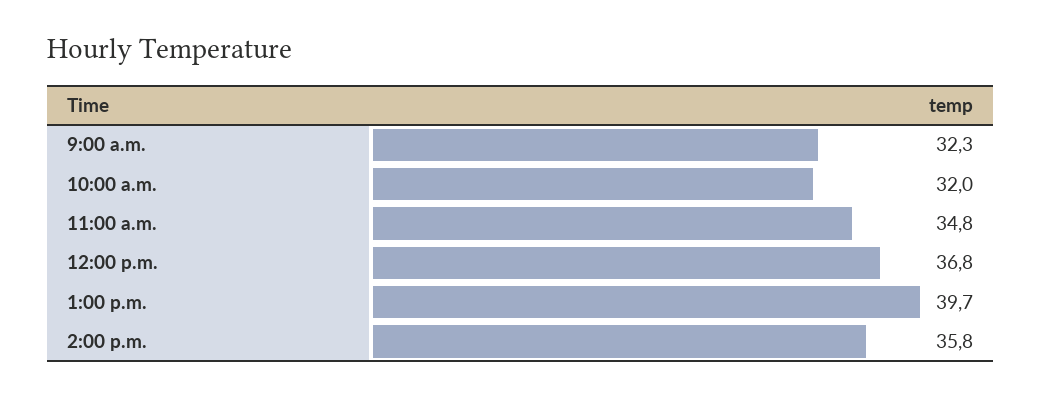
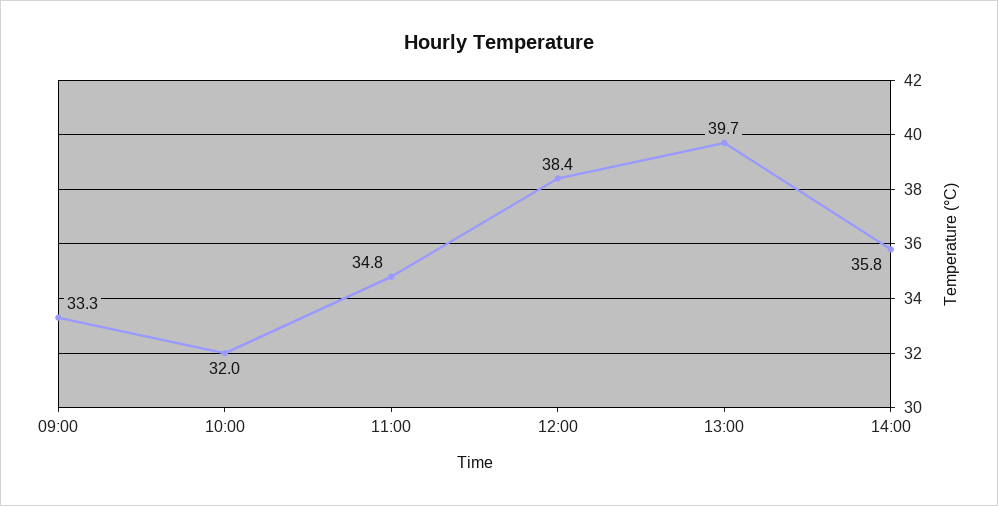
9:00 a.m.: 32.3 -> 33.3
12:00 p.m.: 36.8 -> 38.4

